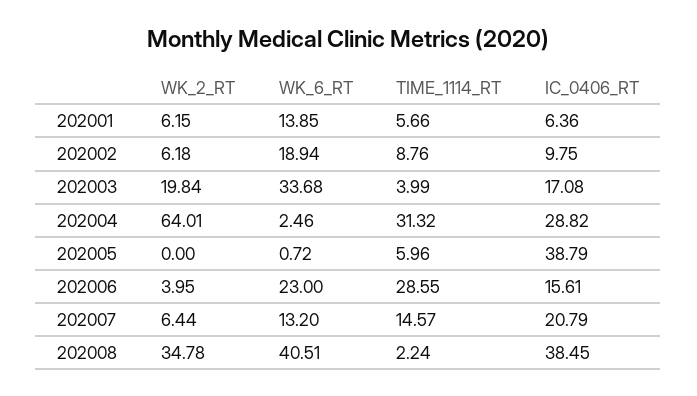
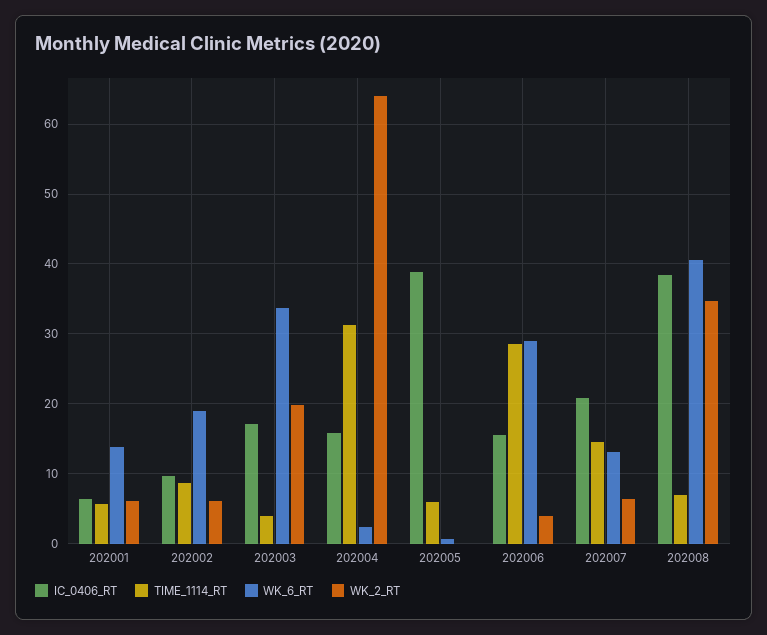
IC_0406_RT, 202004: 28.82 -> 16
WK_6_RT, 202006: 23 -> 29
TIME_1114_RT, 202008: 2.24 -> 7

